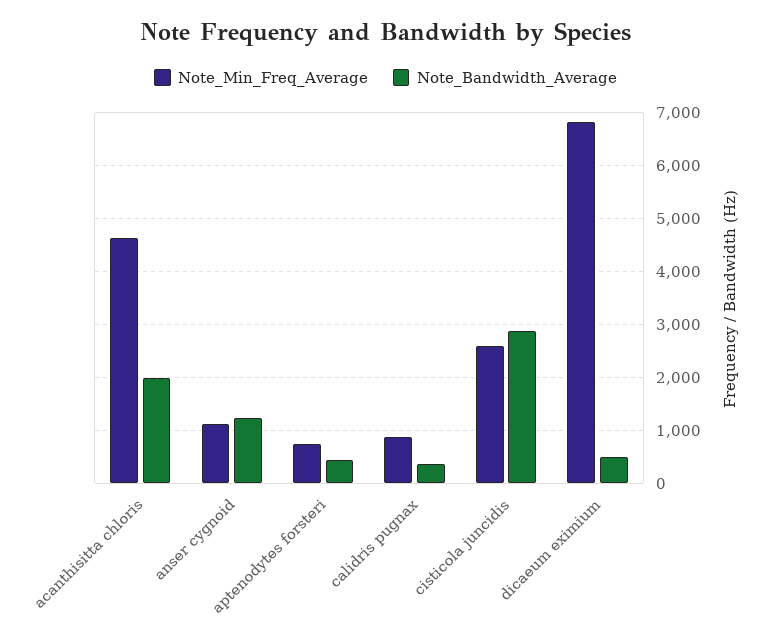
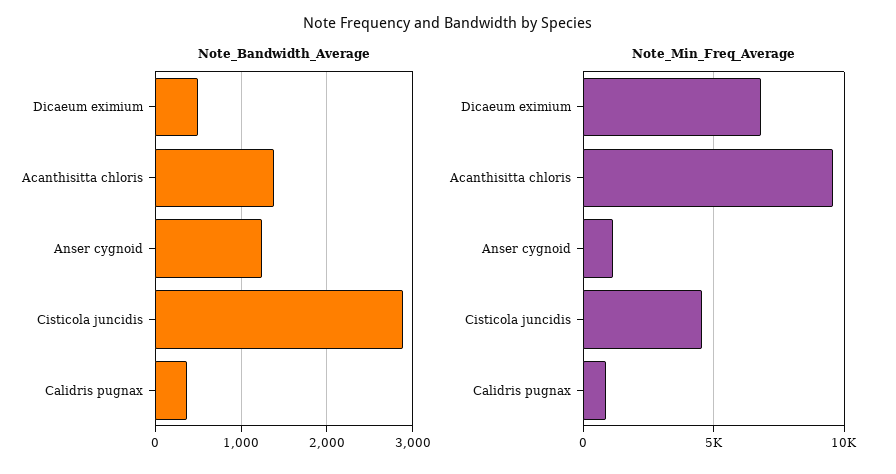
Note_Min_Freq_Average, acanthisitta chloris: 4600 -> 9500
Note_Bandwidth_Average, acanthisitta chloris: 2000 -> 1400
Note_Min_Freq_Average, aptenodytes forsteri: 800 -> none
Note_Bandwidth_Average, aptenodytes forsteri: 400 -> none
Note_Min_Freq_Average, cisticola juncidis: 2600 -> 4500

